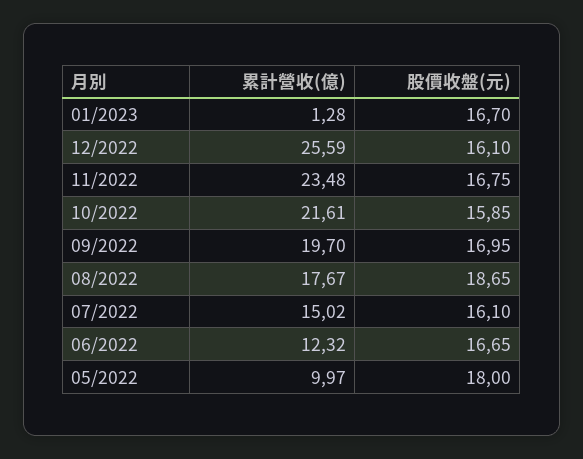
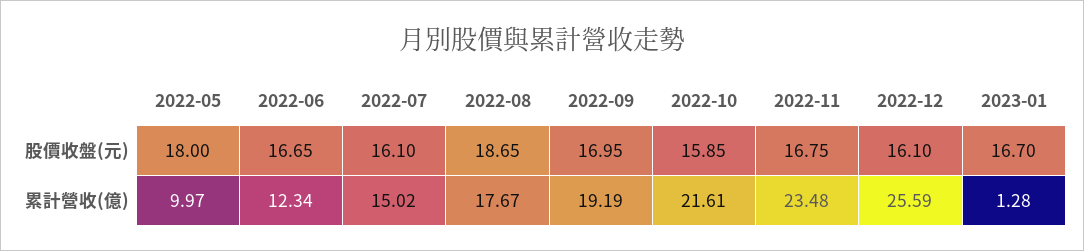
累計營收(億), 09/2022: 19.7 -> 19.19
累計營收(億), 06/2022: 12.32 -> 12.34

